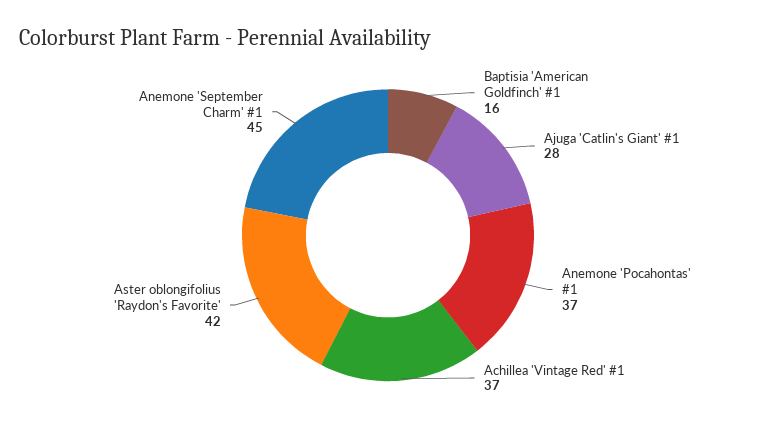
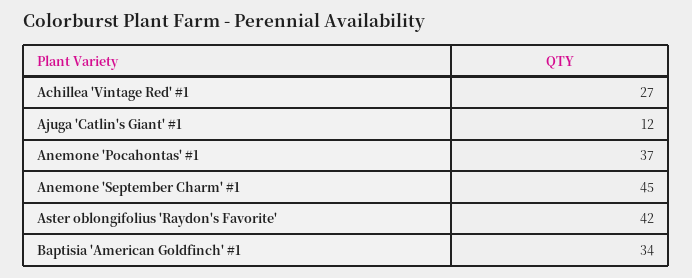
Baptisia 'American Goldfinch' #1: 16 -> 34
Ajuga 'Catlin's Giant' #1: 28 -> 12
Achillea 'Vintage Red' #1: 37 -> 27

